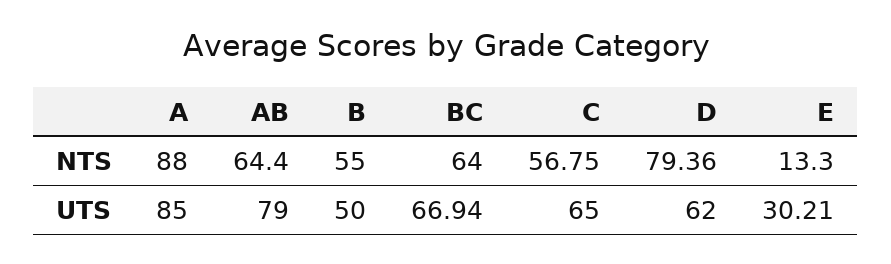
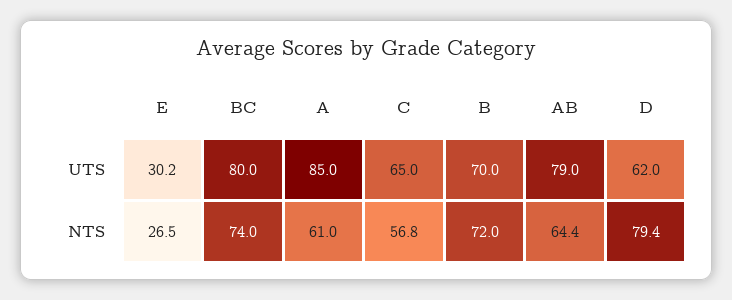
A, NTS: 88 -> 61
B, NTS: 55 -> 72
BC, NTS: 64 -> 74
E, NTS: 13.3 -> 26.5
B, UTS: 50 -> 70
BC, UTS: 66.94 -> 80

